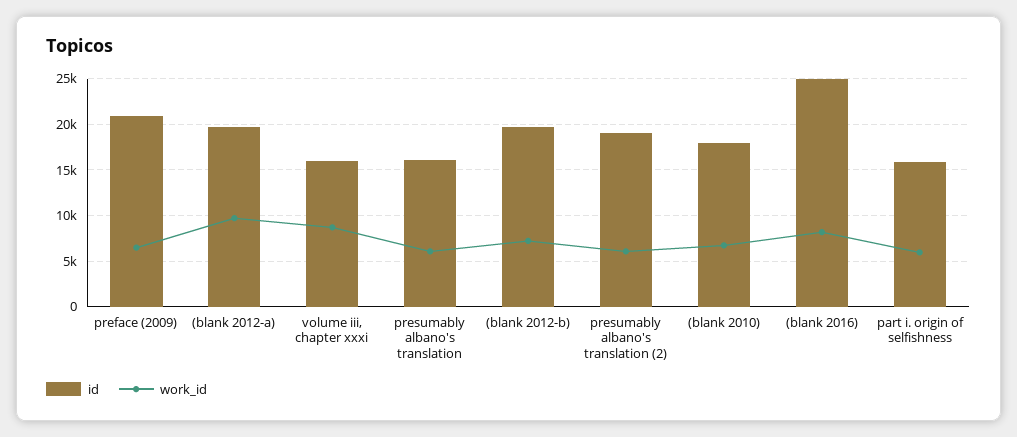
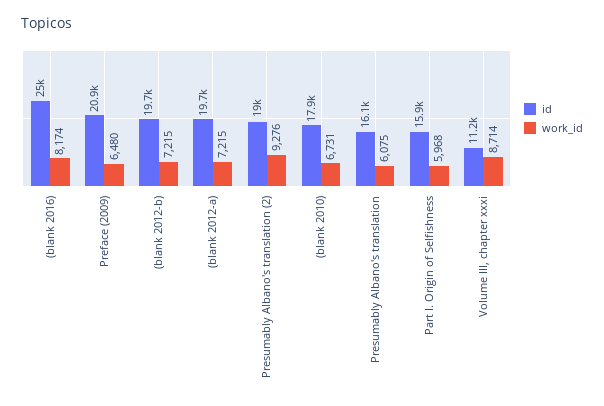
work_id, (blank 2012-a): 10000 -> 7215
id, volume iii, chapter xxxi: 16000 -> 11200
work_id, presumably albano's translation (2): 6000 -> 9276

